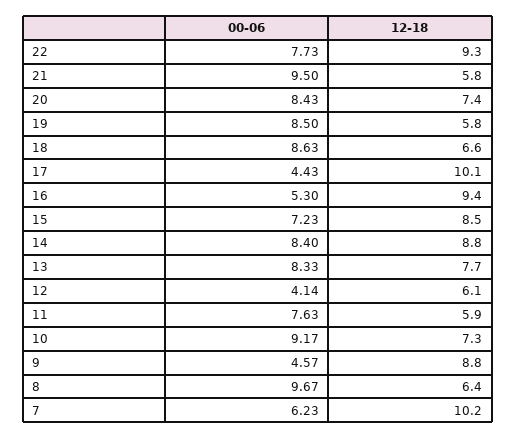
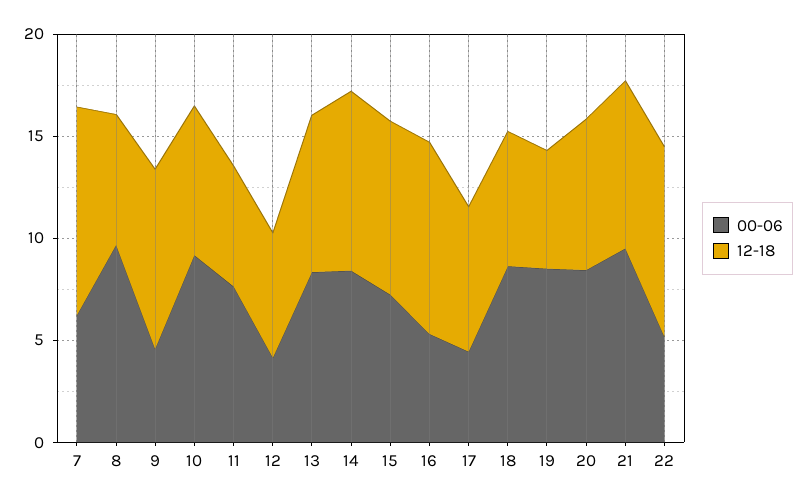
00-06, 22: 7.73 -> 5
12-18, 21: 5.8 -> 8
12-18, 17: 10.1 -> 7

